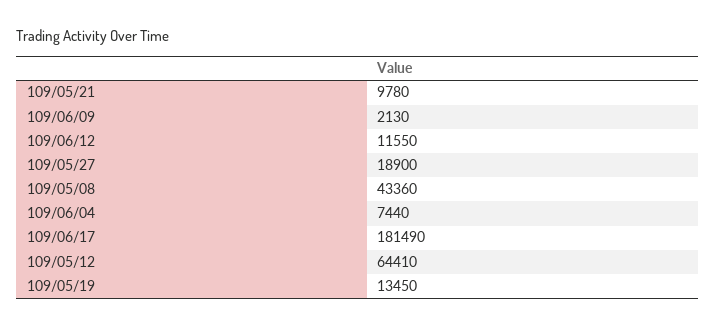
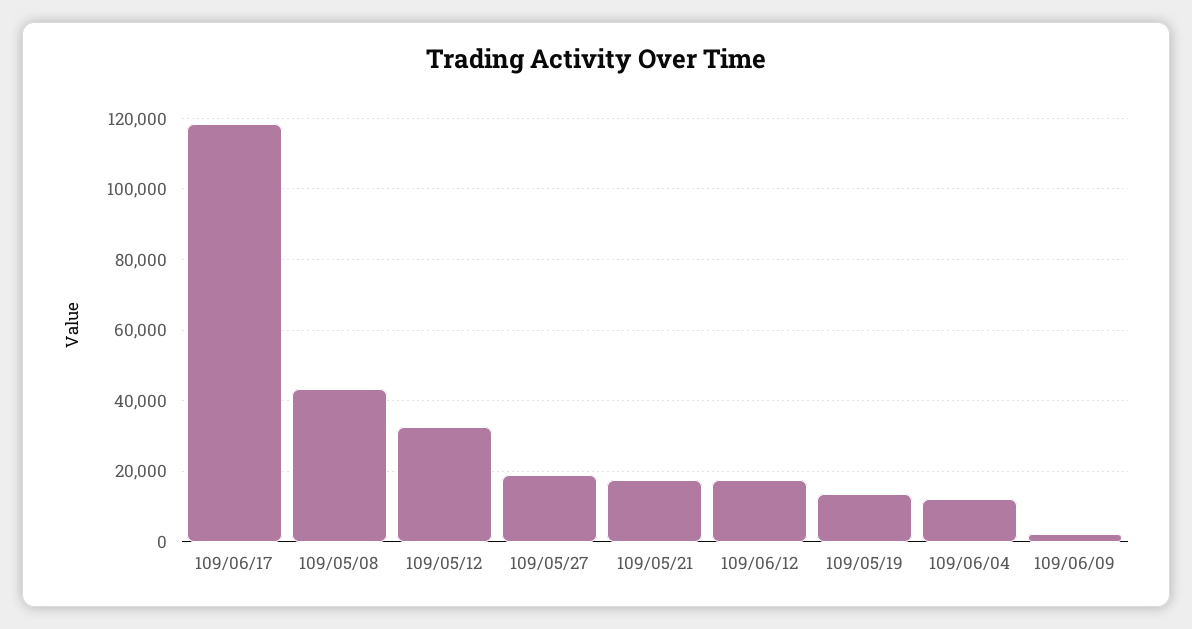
109/05/21: 9780 -> 18000
109/06/12: 11550 -> 18000
109/06/04: 7440 -> 12000
109/06/17: 181490 -> 118000
109/05/12: 64410 -> 32000

